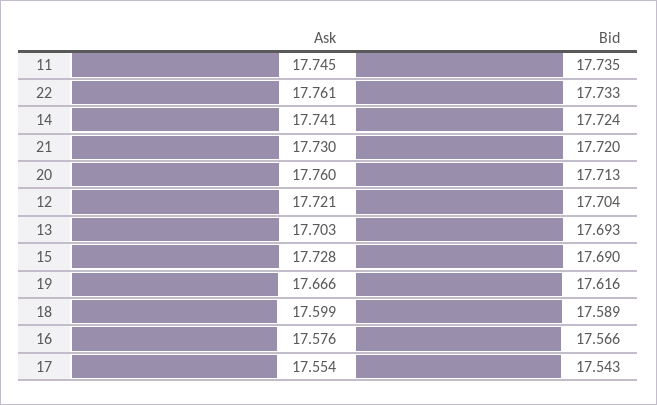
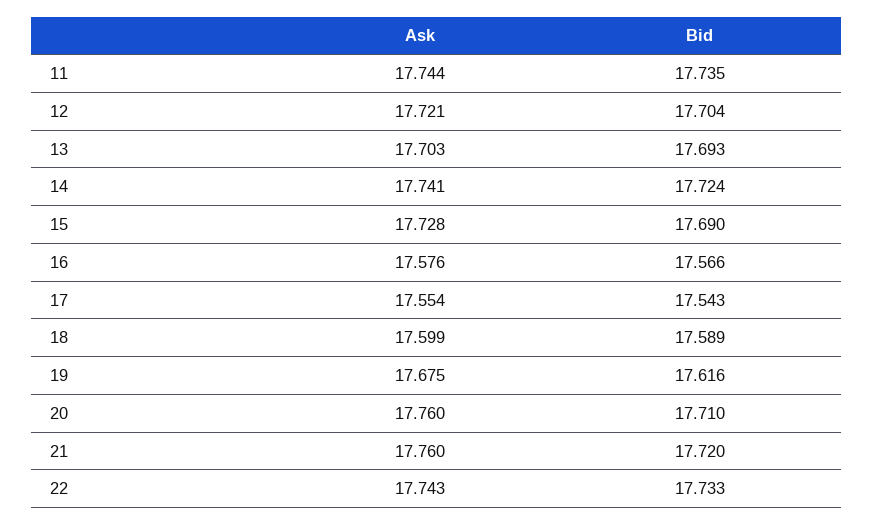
Ask, 11: 17.745 -> 17.744
Ask, 22: 17.761 -> 17.743
Ask, 21: 17.73 -> 17.76
Bid, 20: 17.713 -> 17.71
Ask, 19: 17.666 -> 17.675

